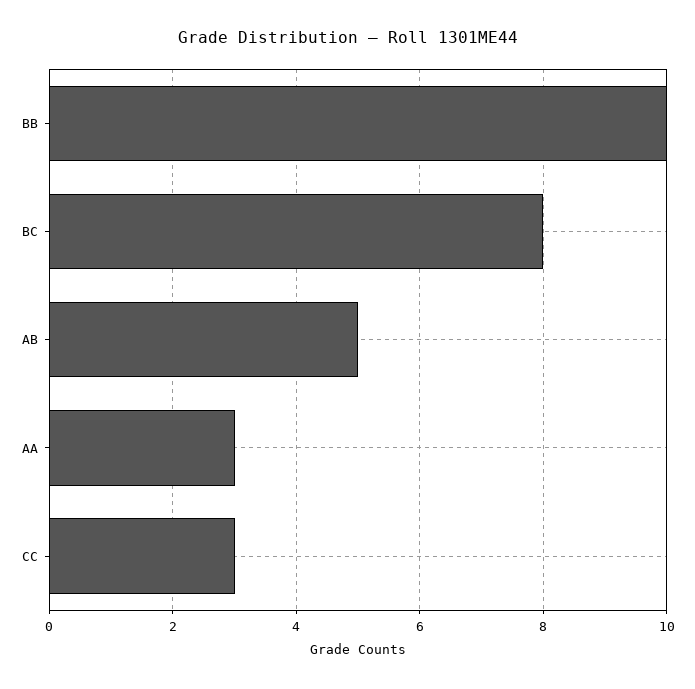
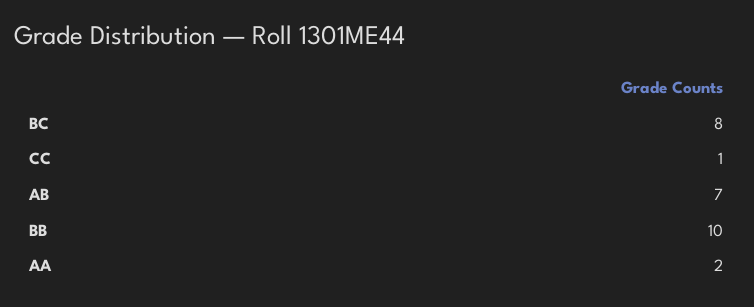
AB: 5 -> 7
AA: 3 -> 2
CC: 3 -> 1

